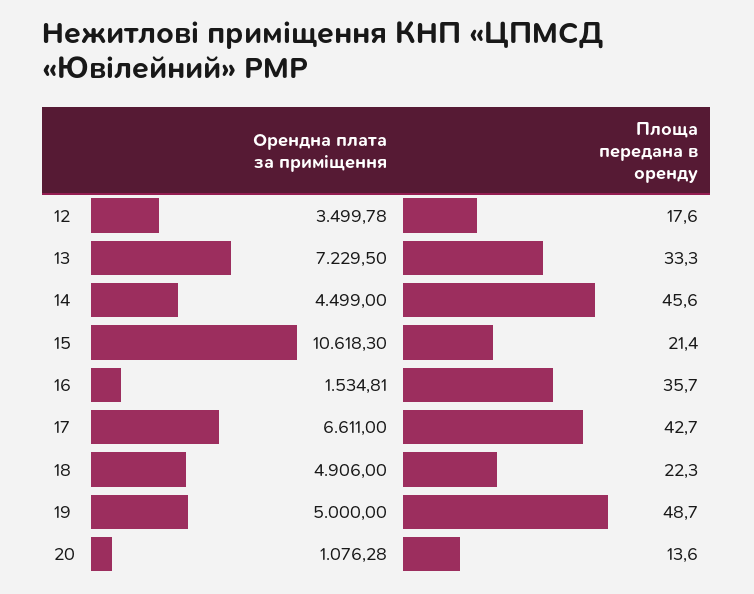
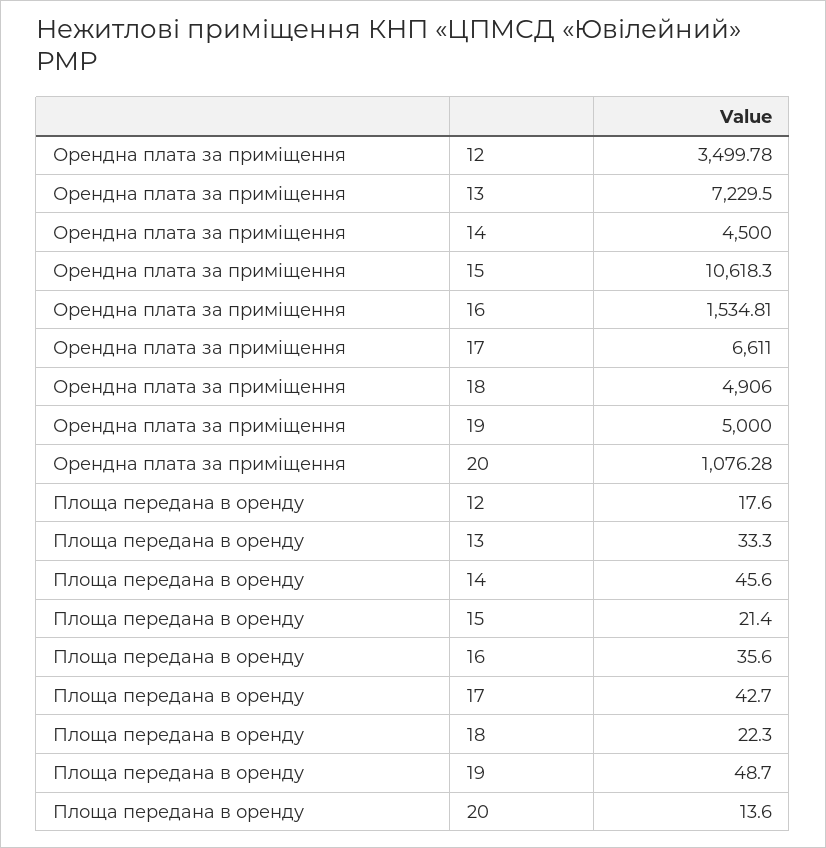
Орендна плата за приміщення, 14: 4499 -> 4500
Площа передана в оренду, 16: 35.7 -> 35.6

